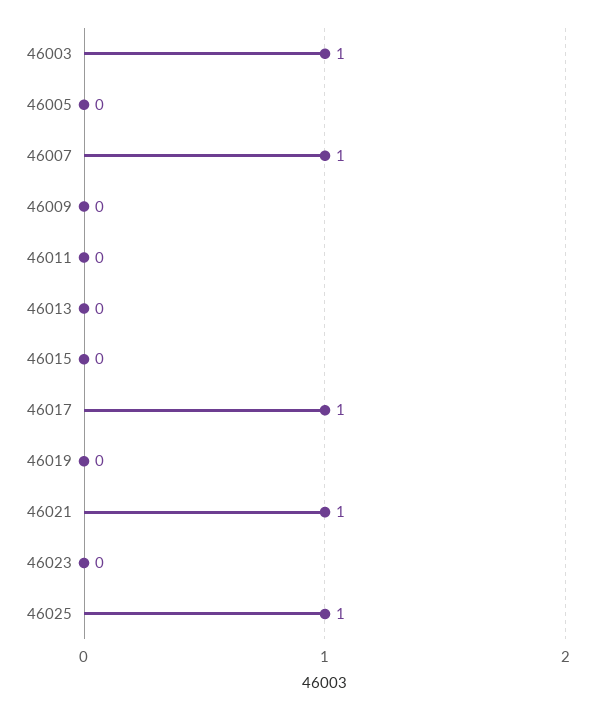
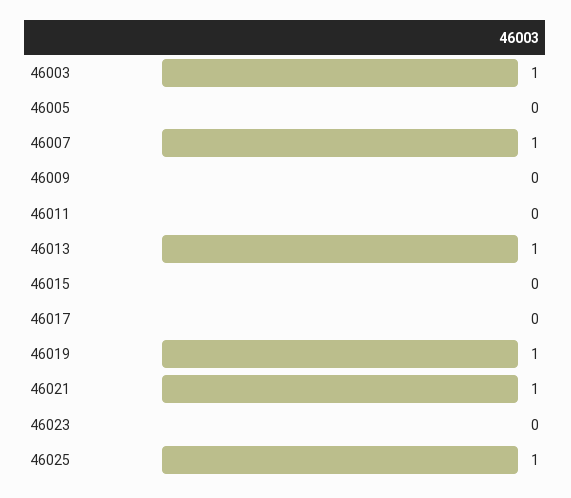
46013: 0 -> 1
46017: 1 -> 0
46019: 0 -> 1

